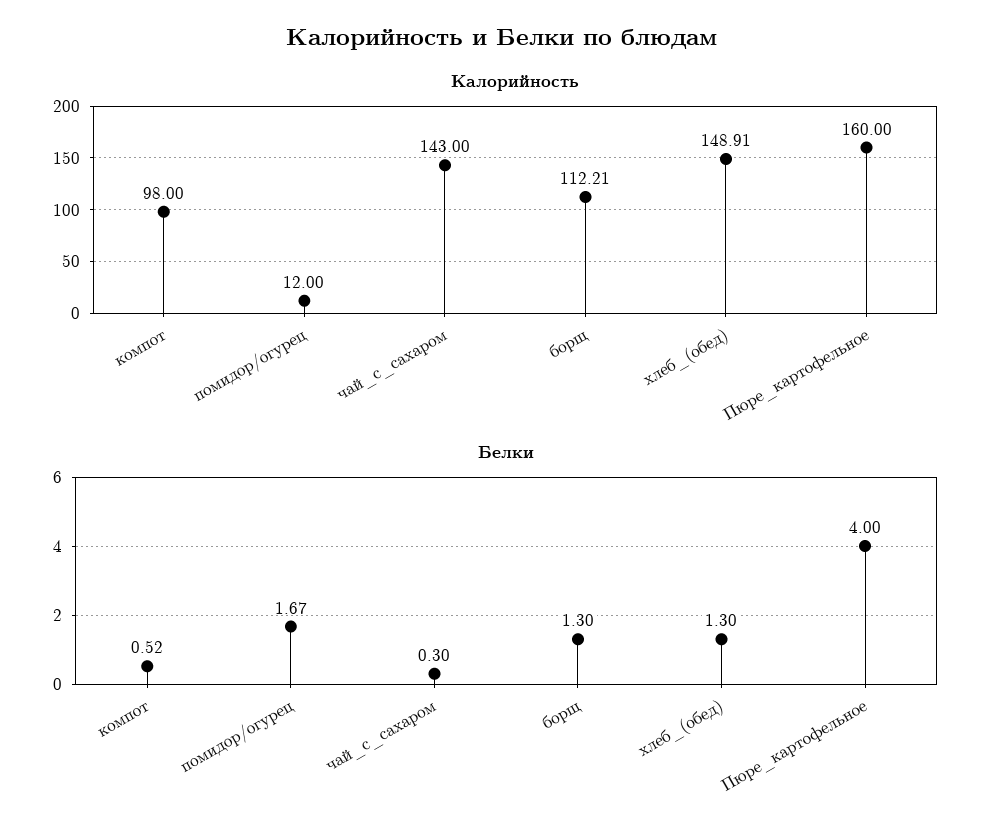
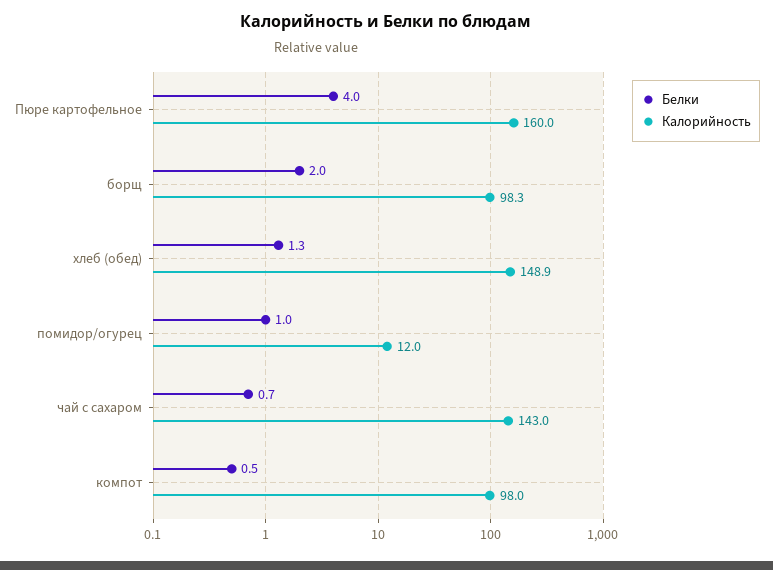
Калорийность, борщ: 112.21 -> 98.3
Белки, помидор/огурец: 1.67 -> 1
Белки, чай_с_сахаром: 0.3 -> 0.7
Белки, борщ: 1.3 -> 2

